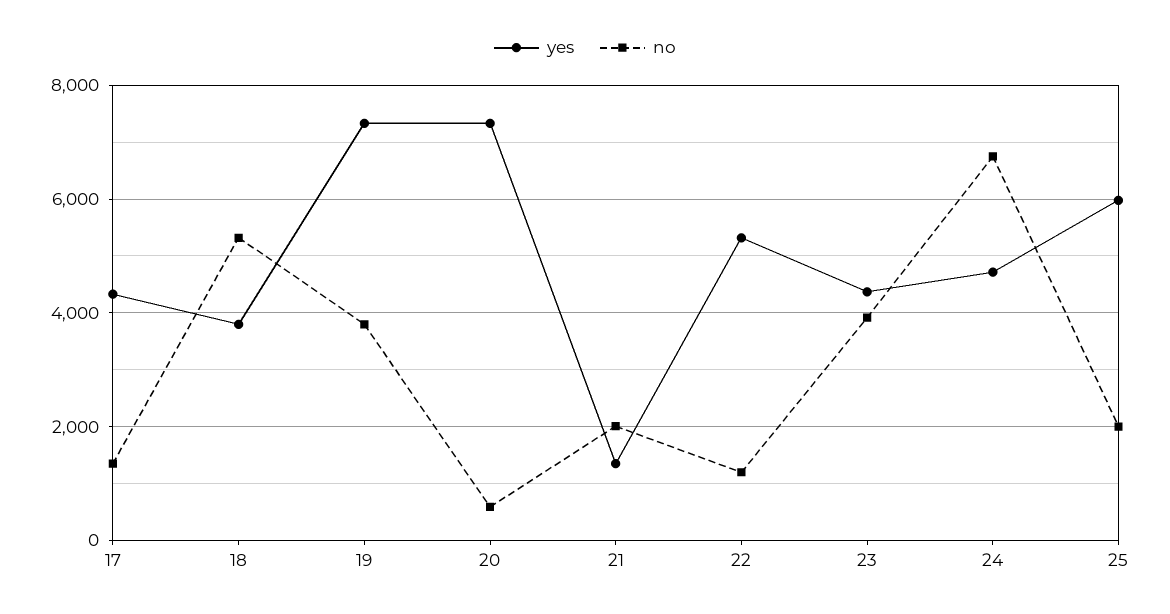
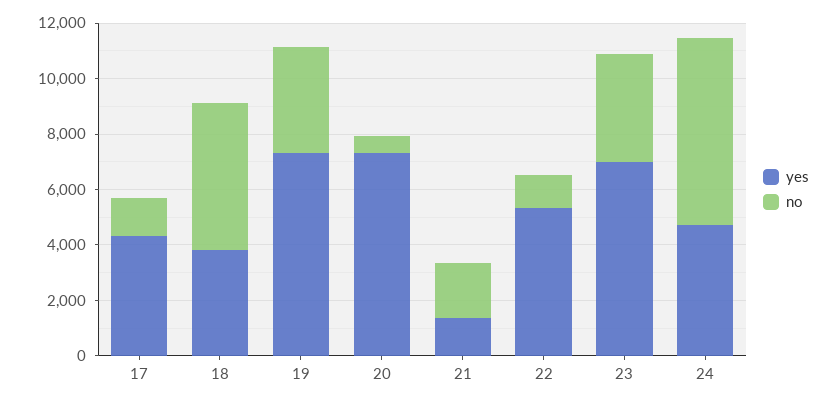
yes, 23: 4400 -> 7000
yes, 25: 6000 -> none
no, 25: 2000 -> none

